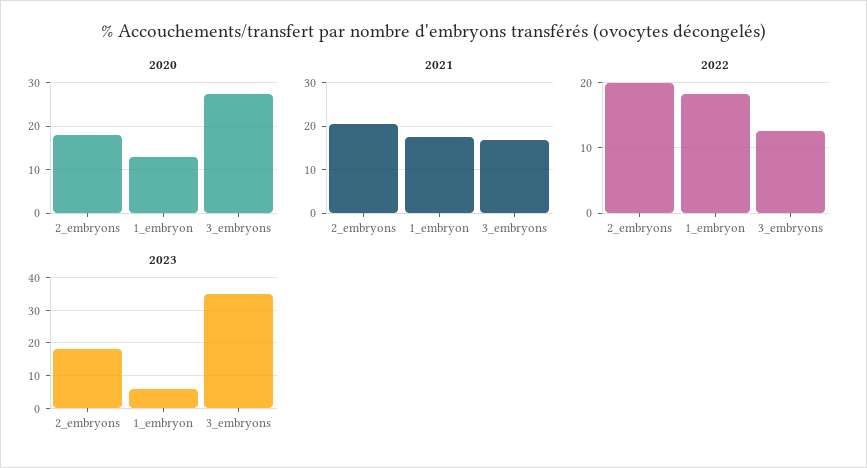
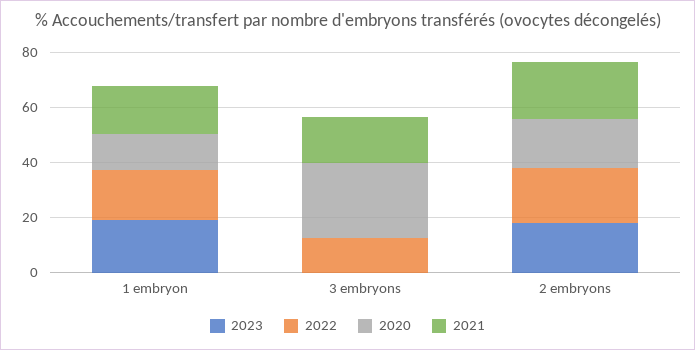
2023, 1_embryon: 5 -> 20
2023, 3_embryons: 35 -> 0

